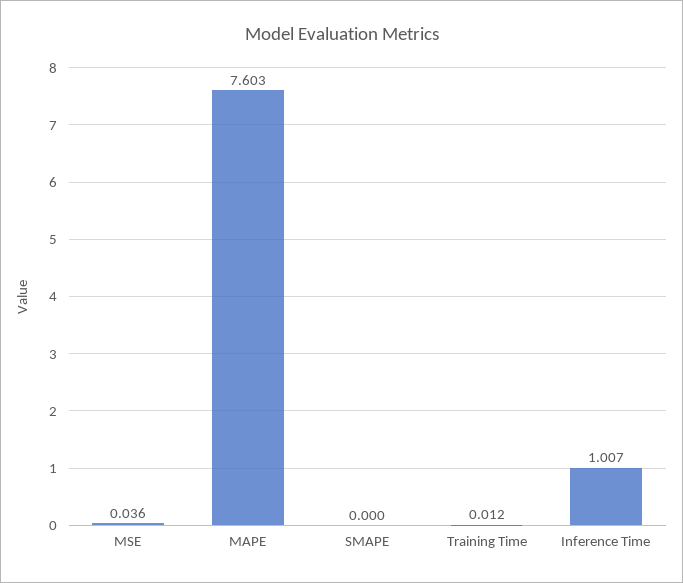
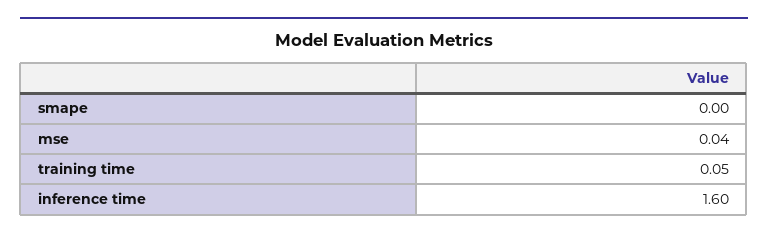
MAPE: 7.603 -> none
Training Time: 0.012 -> 0.05
Inference Time: 1.007 -> 1.6

